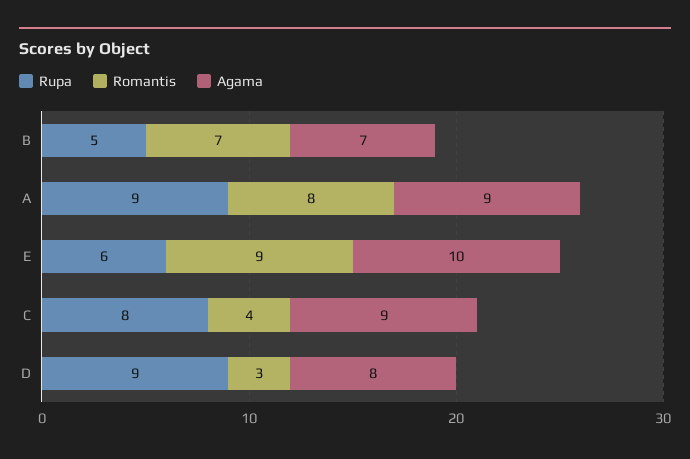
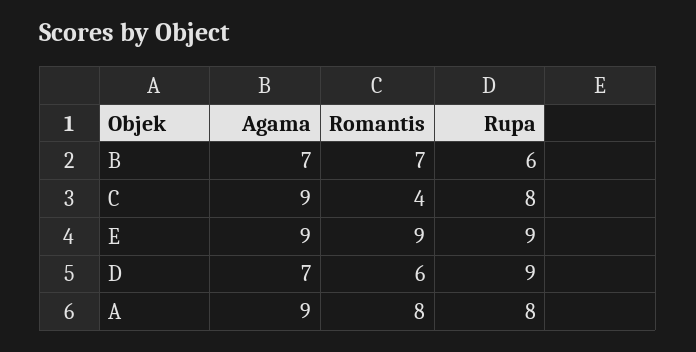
Rupa, B: 5 -> 6
Rupa, A: 9 -> 8
Rupa, E: 6 -> 9
Agama, E: 10 -> 9
Romantis, D: 3 -> 6
Agama, D: 8 -> 7

